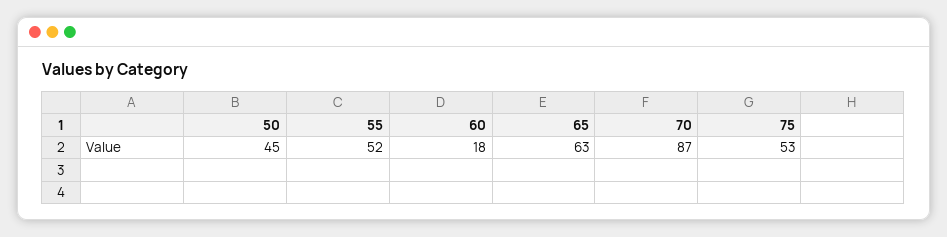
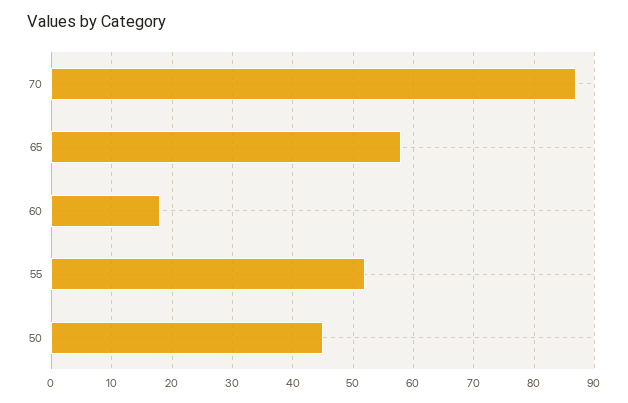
65: 63 -> 58
75: 53 -> none

